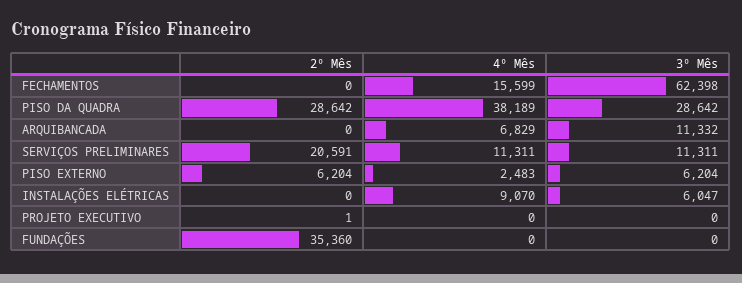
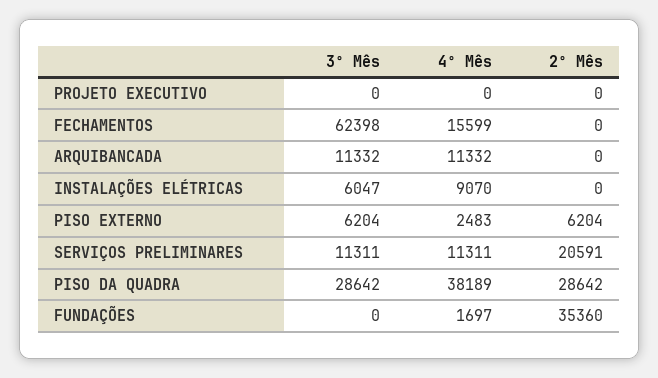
4º Mês, ARQUIBANCADA: 6829 -> 11332
2º Mês, PROJETO EXECUTIVO: 1 -> 0
4º Mês, FUNDAÇÕES: 0 -> 1697

